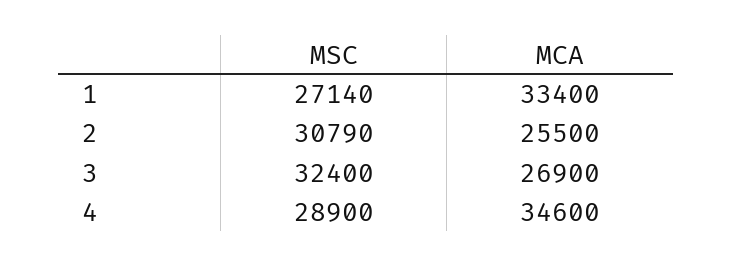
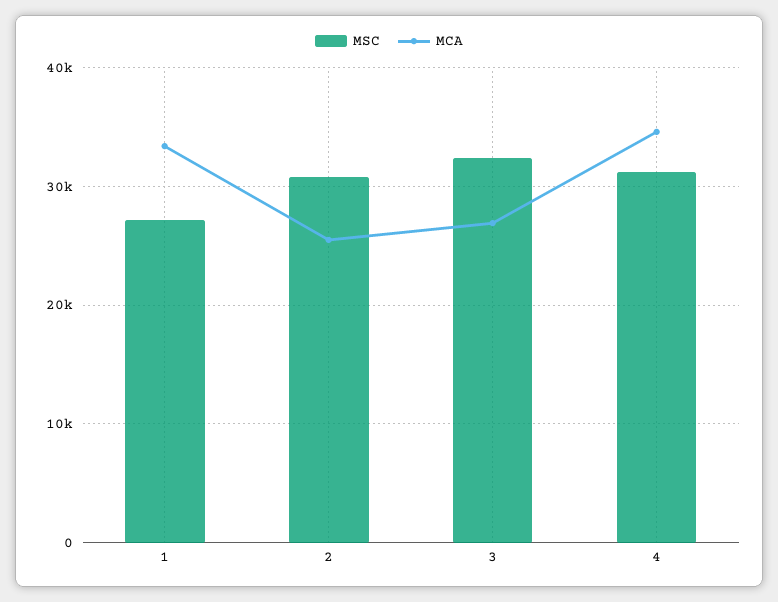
MSC, 4: 28900 -> 31000

